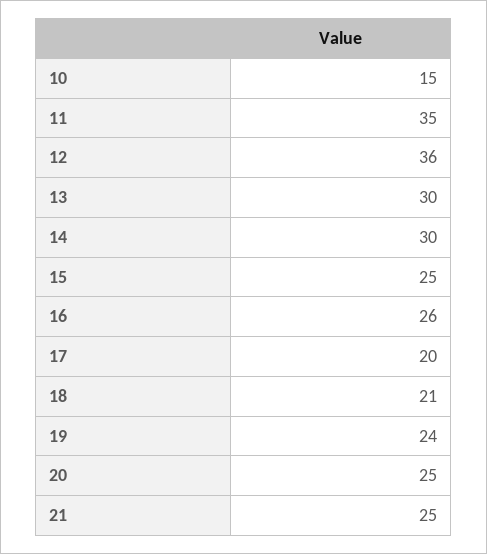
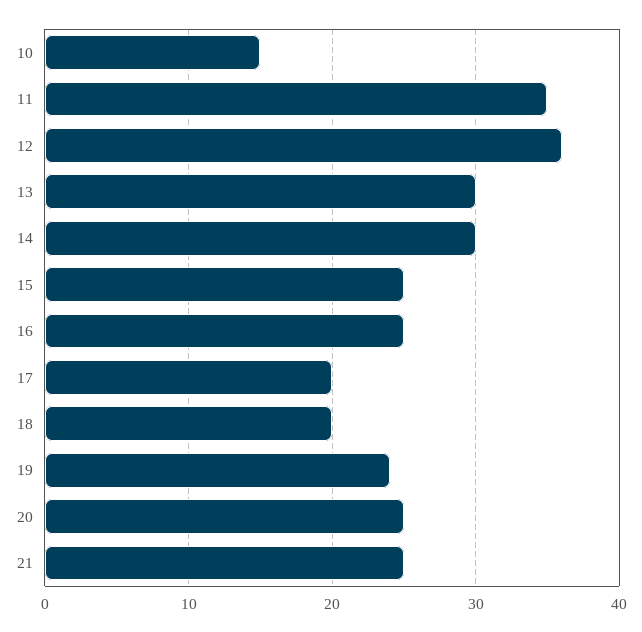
16: 26 -> 25
18: 21 -> 20

